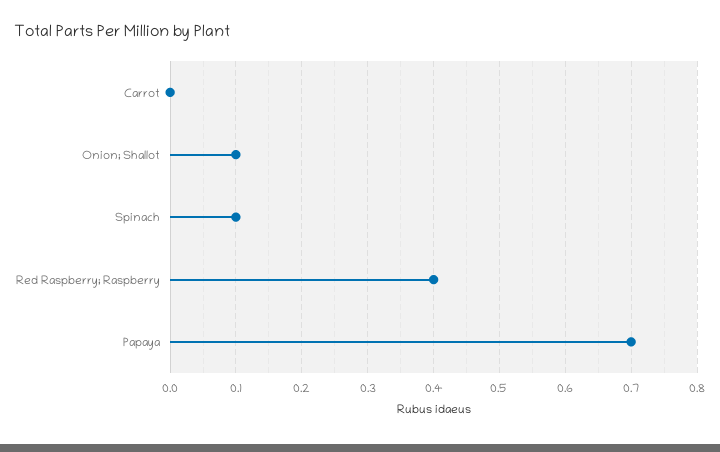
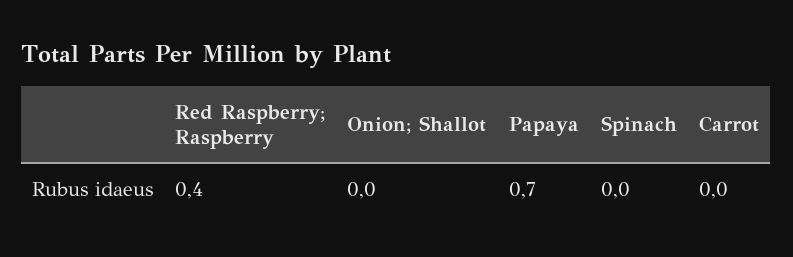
Onion; Shallot: 0.1 -> 0
Spinach: 0.1 -> 0

